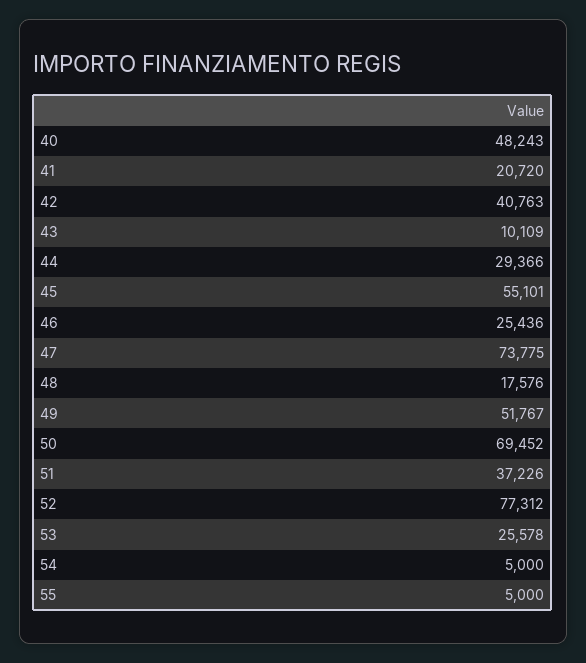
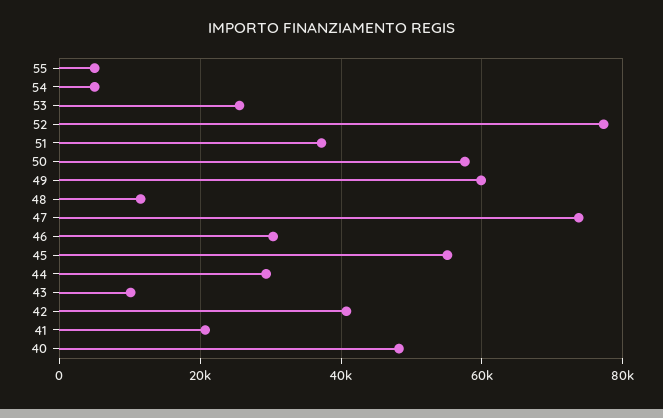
46: 25436 -> 30000
48: 17576 -> 12000
49: 51767 -> 60000
50: 69452 -> 58000

